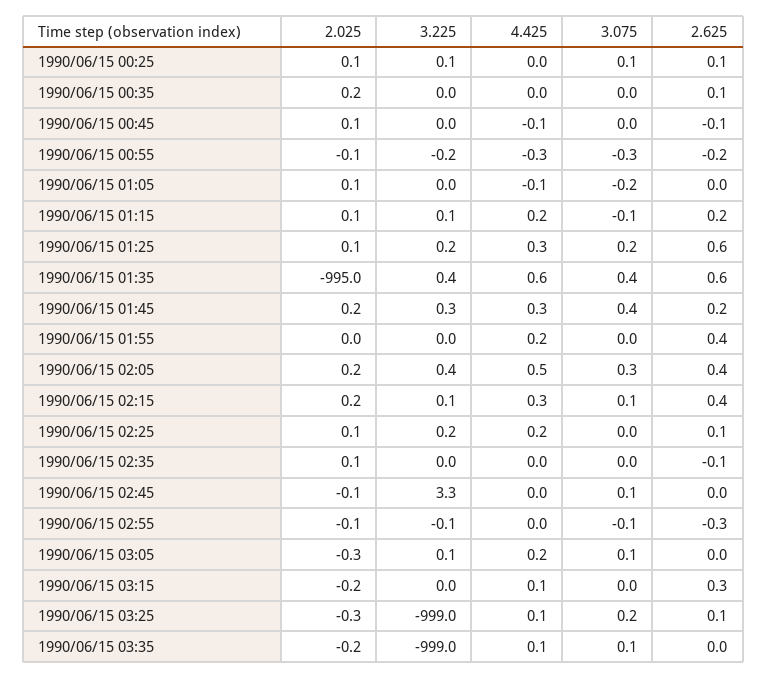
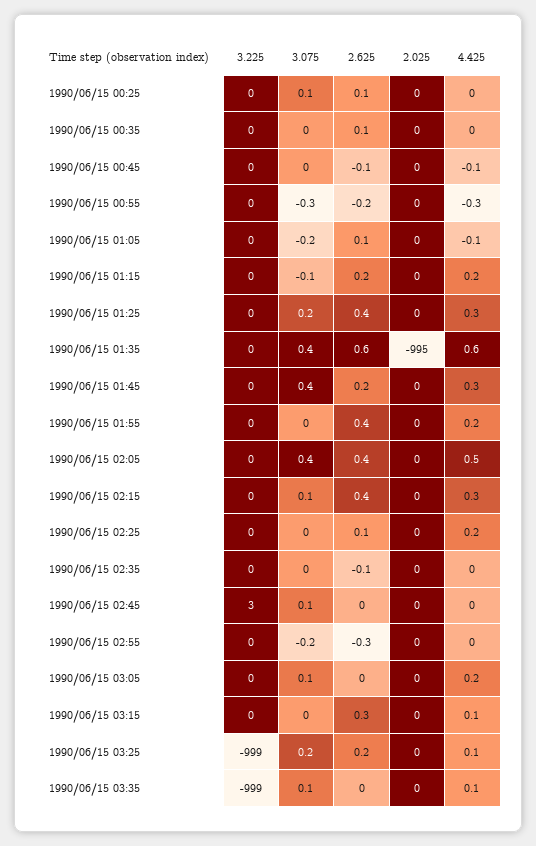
2.625, 1990/06/15 01:05: 0 -> 0.1
2.625, 1990/06/15 01:25: 0.6 -> 0.4
3.075, 1990/06/15 02:05: 0.3 -> 0.4
3.075, 1990/06/15 02:55: -0.1 -> -0.2
2.625, 1990/06/15 03:25: 0.1 -> 0.2

